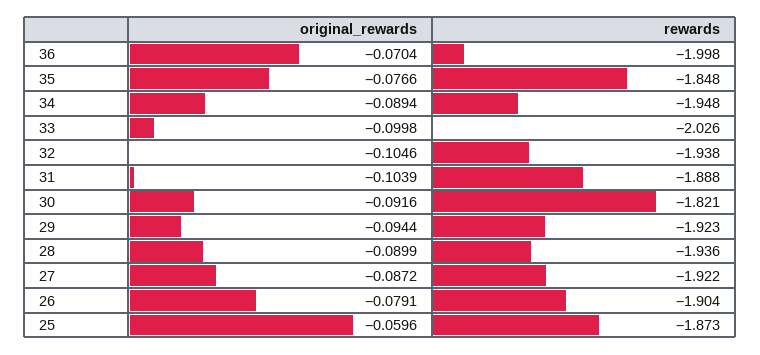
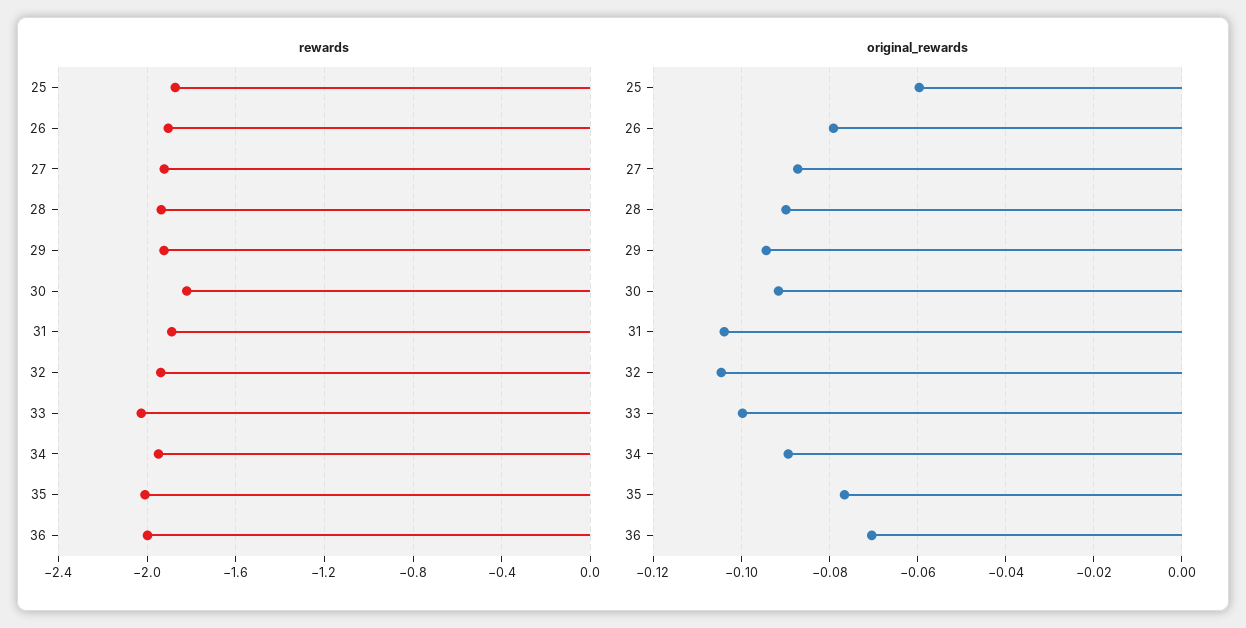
rewards, 35: -1.848 -> -2

